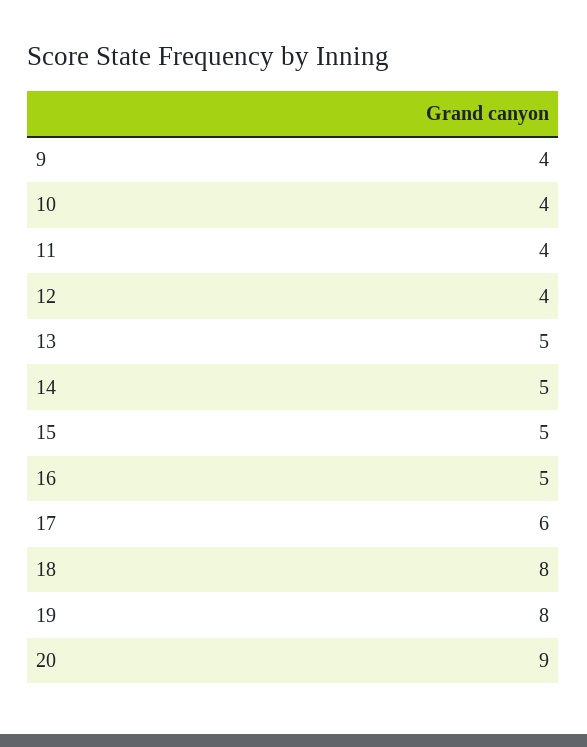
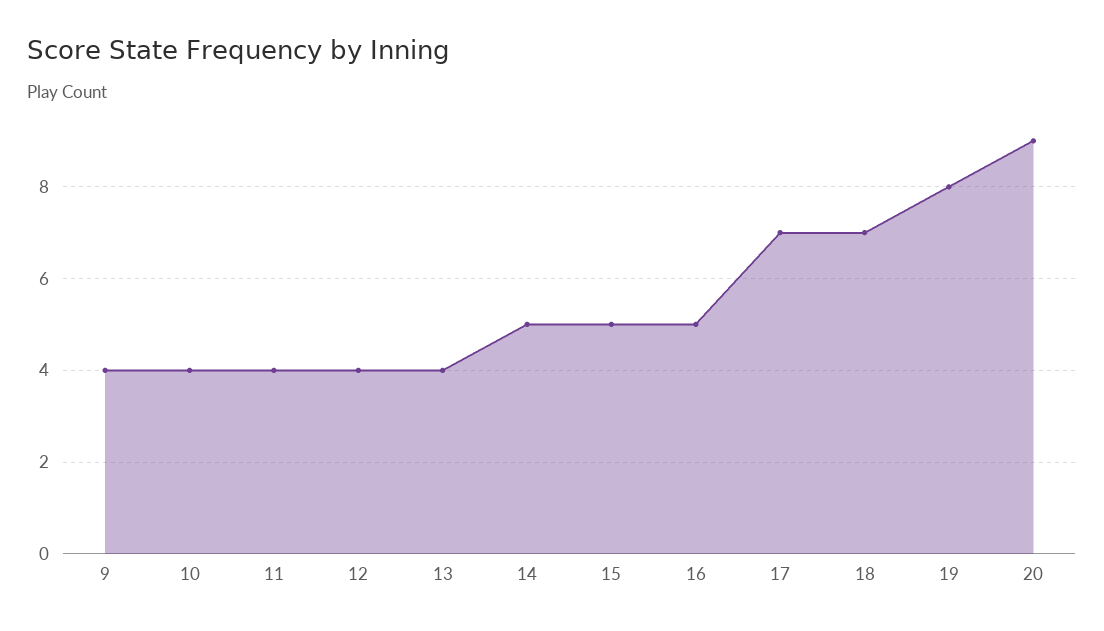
13: 5 -> 4
17: 6 -> 7
18: 8 -> 7

